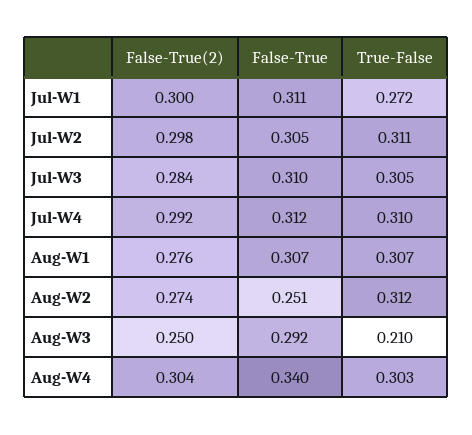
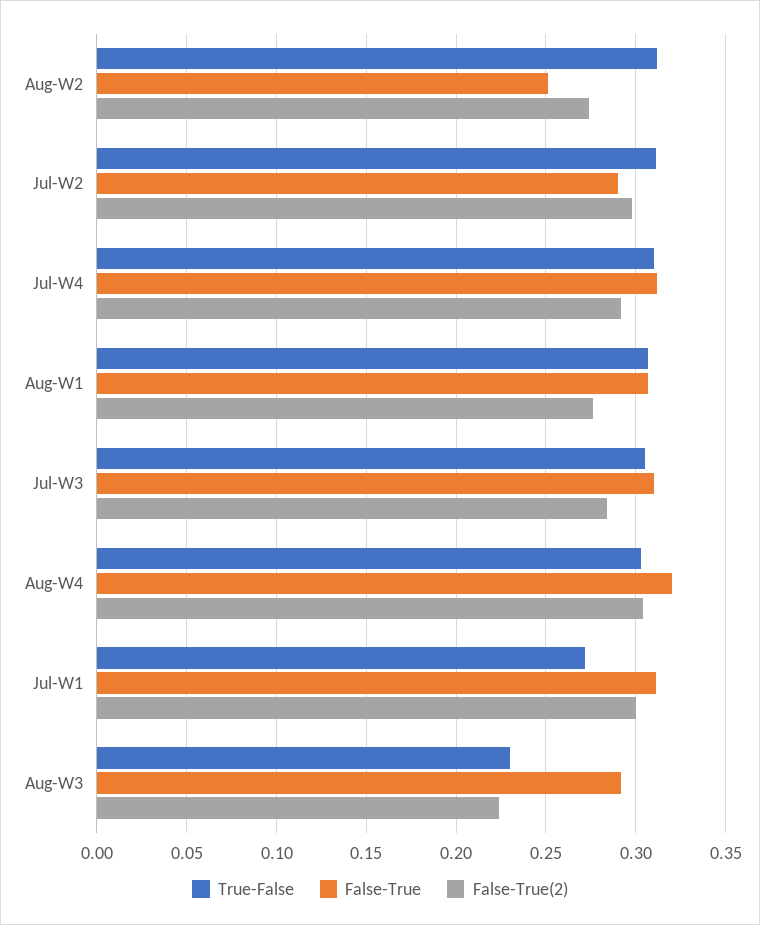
False-True, Jul-W2: 0.305 -> 0.29
False-True(2), Aug-W3: 0.25 -> 0.225
True-False, Aug-W3: 0.21 -> 0.23
False-True, Aug-W4: 0.34 -> 0.32

